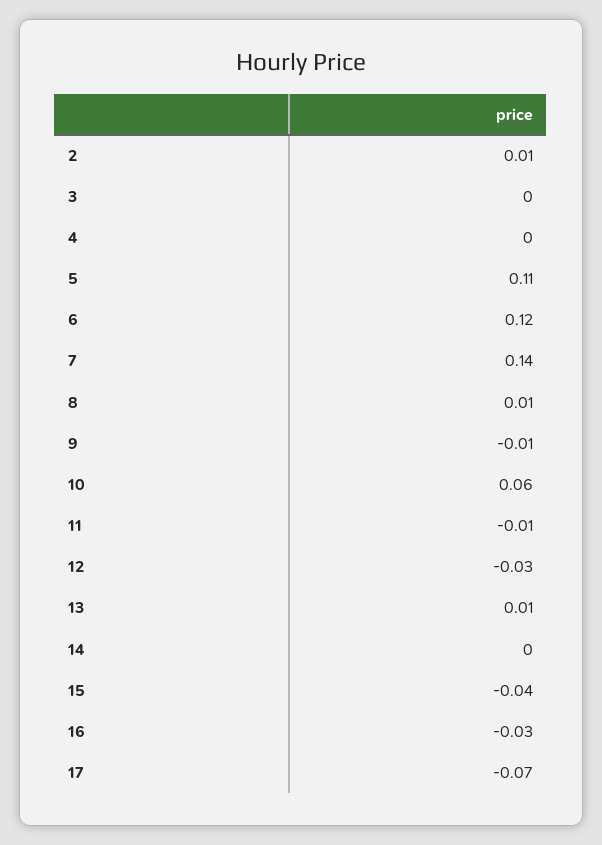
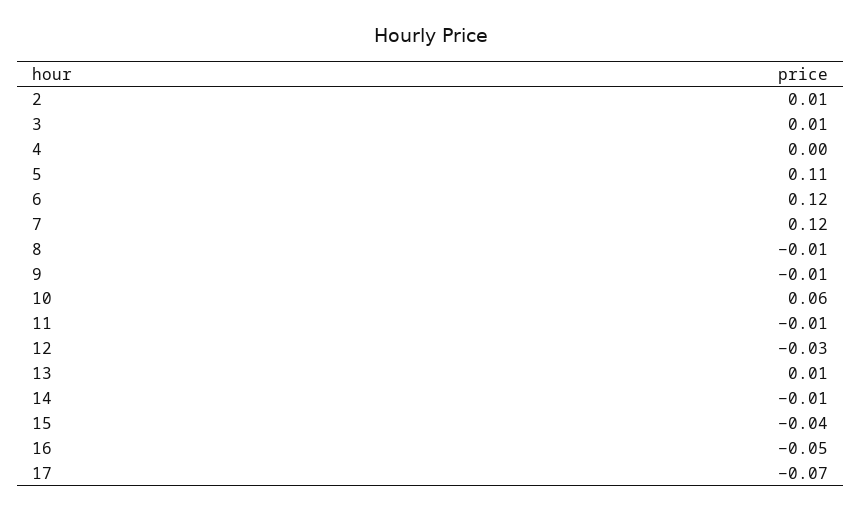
3: 0 -> 0.01
7: 0.14 -> 0.12
8: 0.01 -> -0.01
14: 0 -> -0.01
16: -0.03 -> -0.05

